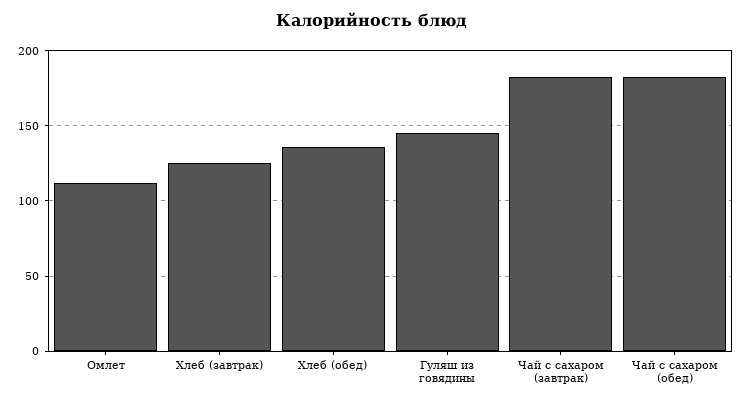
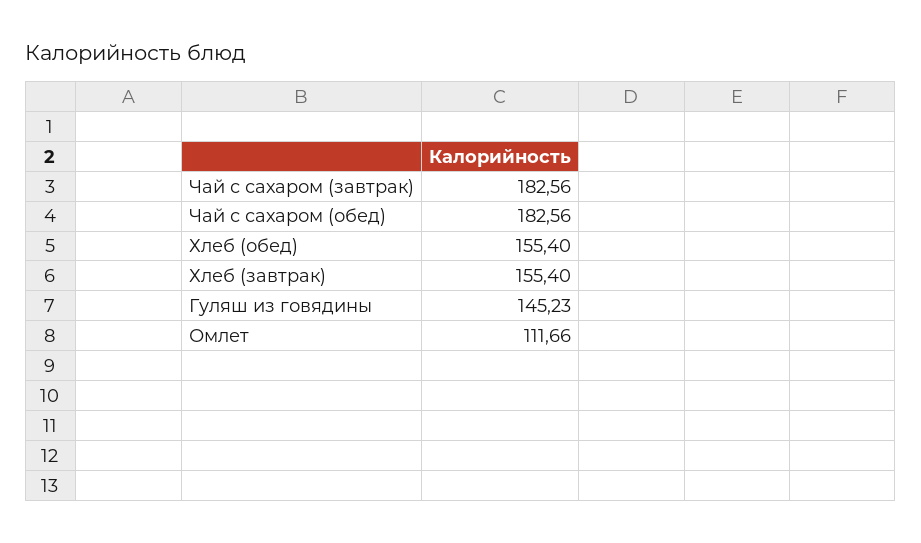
Хлеб (завтрак): 125 -> 155.4
Хлеб (обед): 135 -> 155.4

